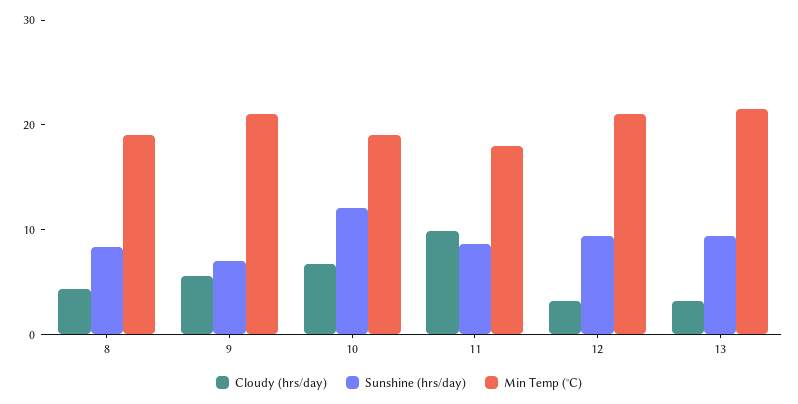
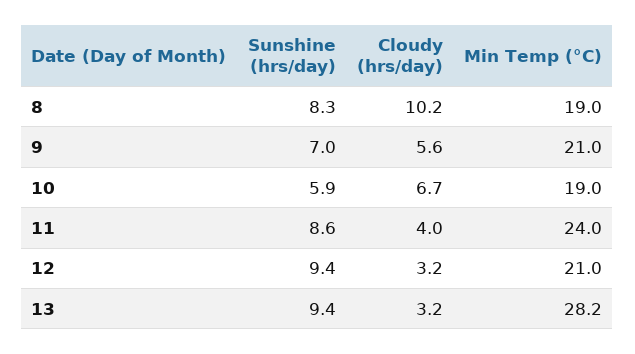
Cloudy (hrs/day), 8: 4 -> 10.2
Sunshine (hrs/day), 10: 12 -> 5.9
Cloudy (hrs/day), 11: 10 -> 4
Min Temp (°C), 11: 18 -> 24
Min Temp (°C), 13: 22 -> 28.2

